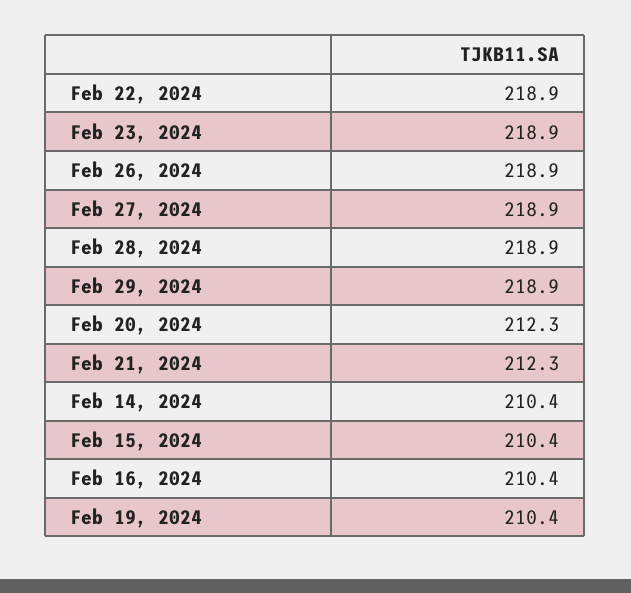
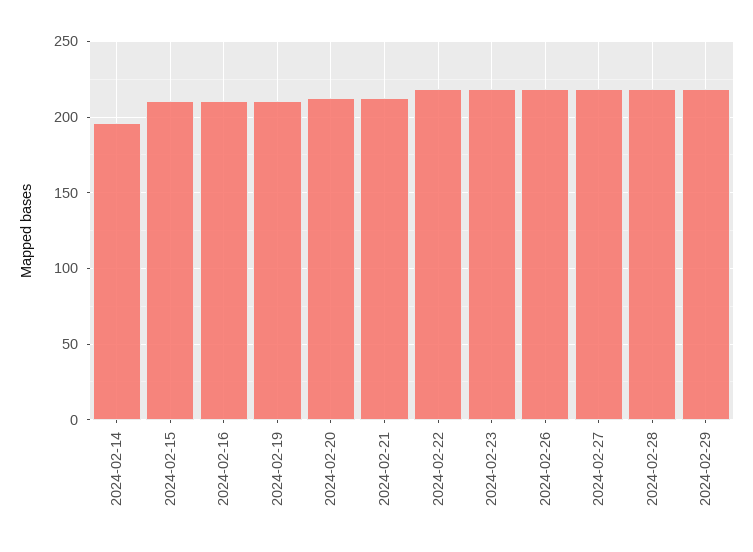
Feb 14, 2024: 210.4 -> 195

